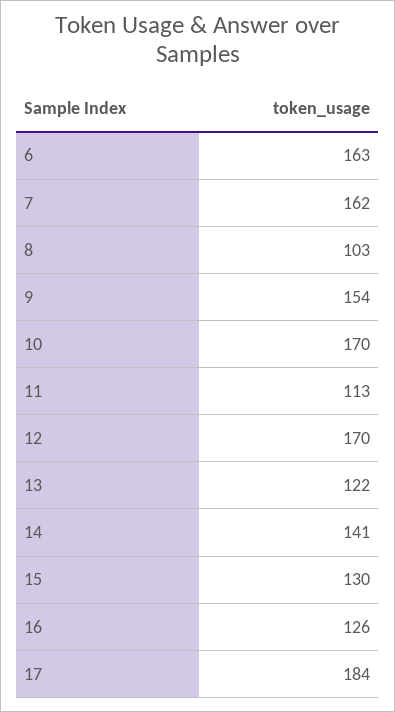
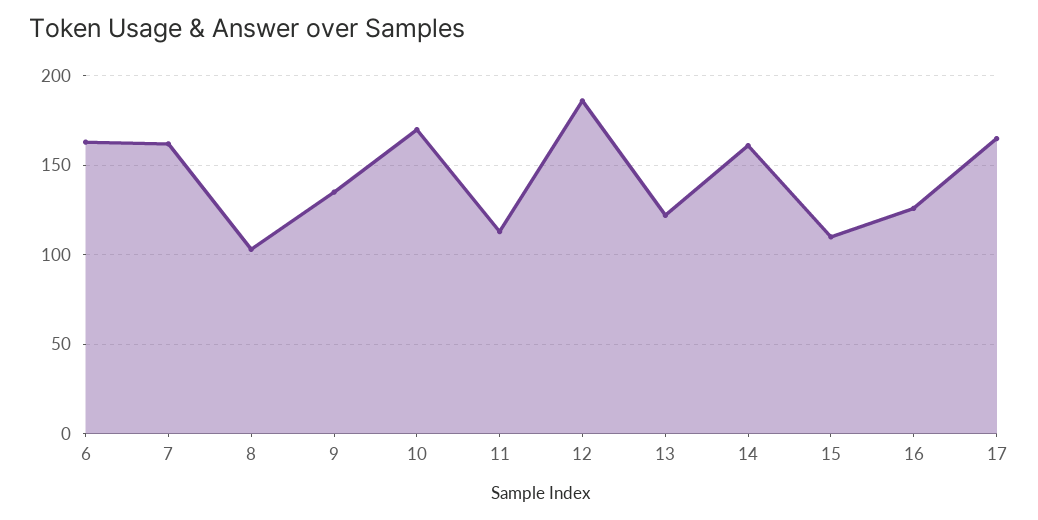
9: 154 -> 135
12: 170 -> 185
14: 141 -> 160
15: 130 -> 110
17: 184 -> 165

